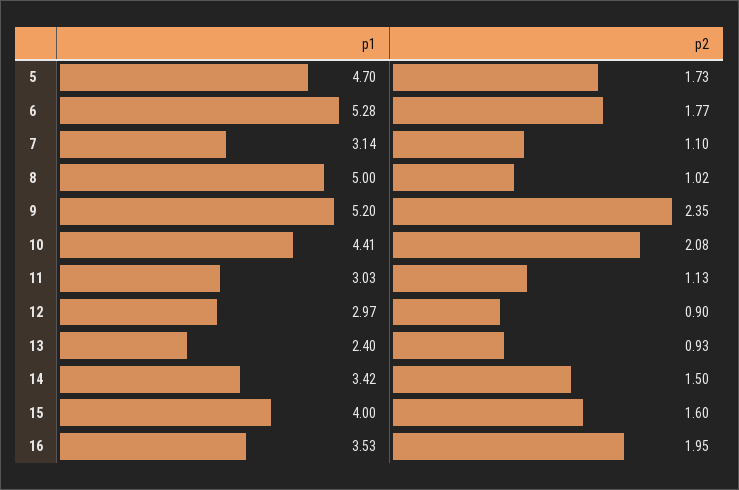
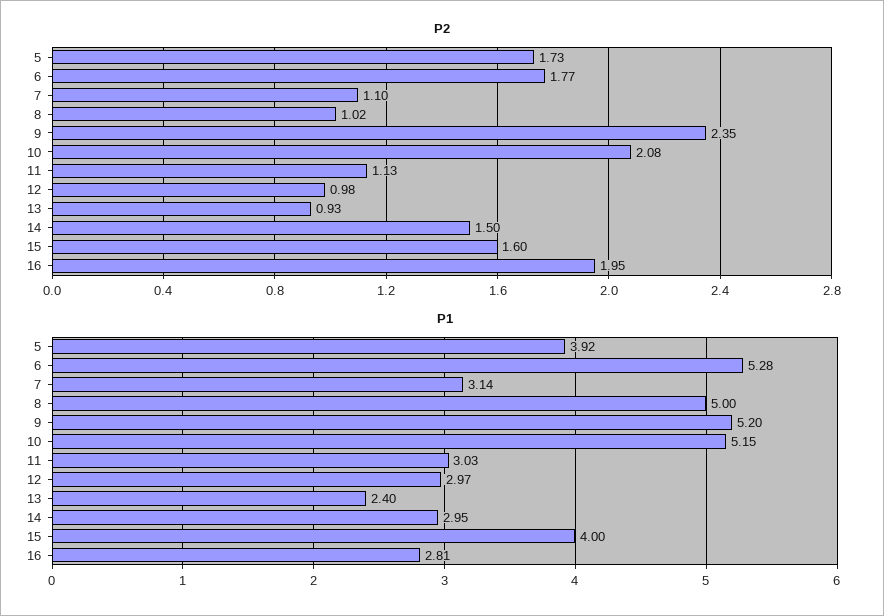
p1, 5: 4.7 -> 3.92
p1, 10: 4.41 -> 5.15
p2, 12: 0.9 -> 0.98
p1, 14: 3.42 -> 2.95
p1, 16: 3.53 -> 2.81

